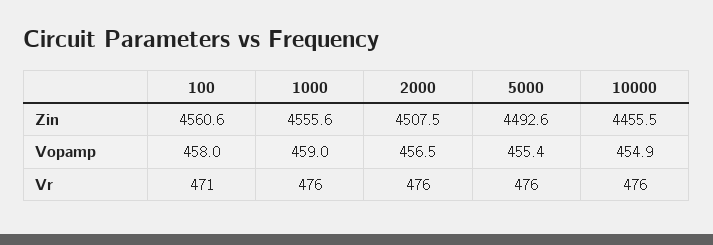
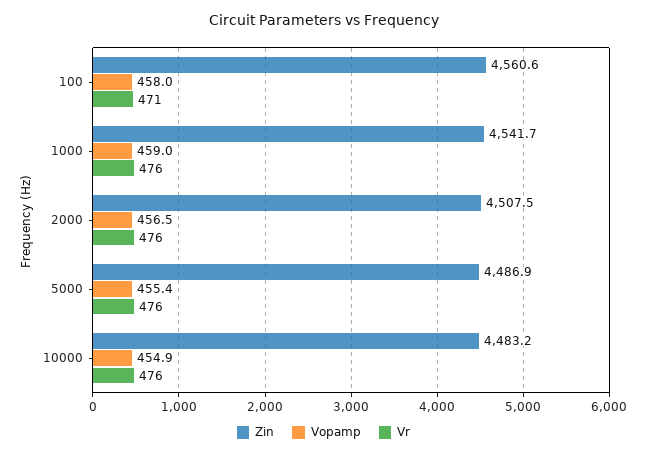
Zin, 1000: 4555.6 -> 4541.7
Zin, 5000: 4492.6 -> 4486.9
Zin, 10000: 4455.5 -> 4483.2

